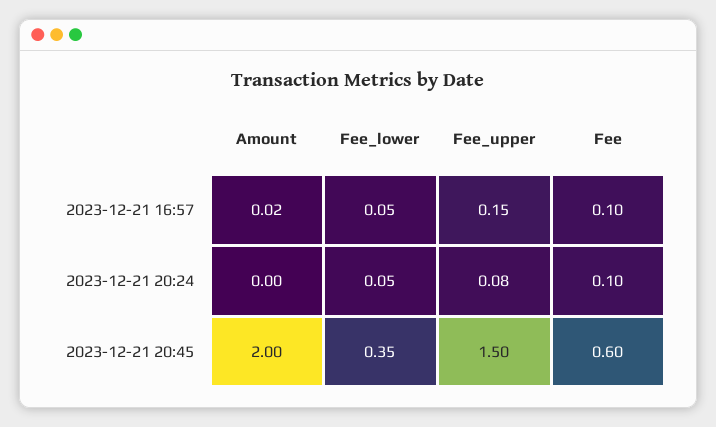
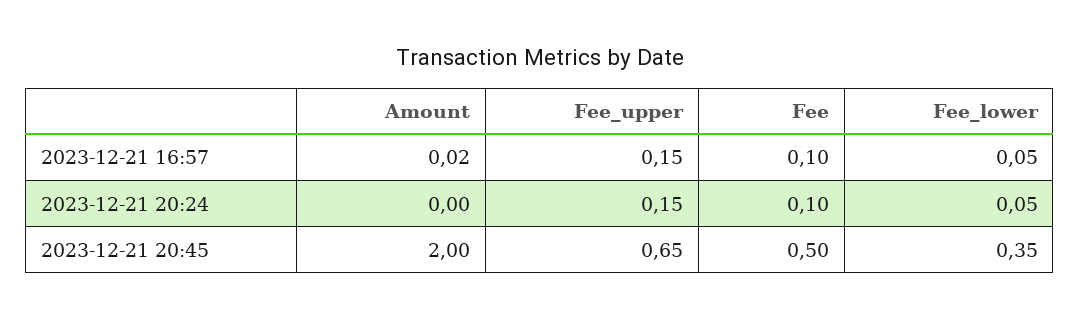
Fee_upper, 2023-12-21 20:24: 0.08 -> 0.15
Fee_upper, 2023-12-21 20:45: 1.5 -> 0.65
Fee, 2023-12-21 20:45: 0.6 -> 0.5

